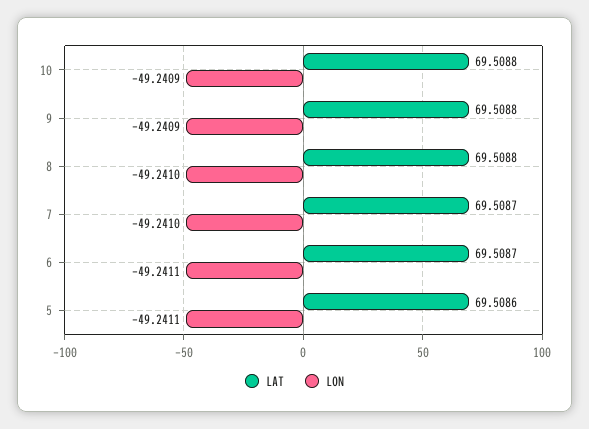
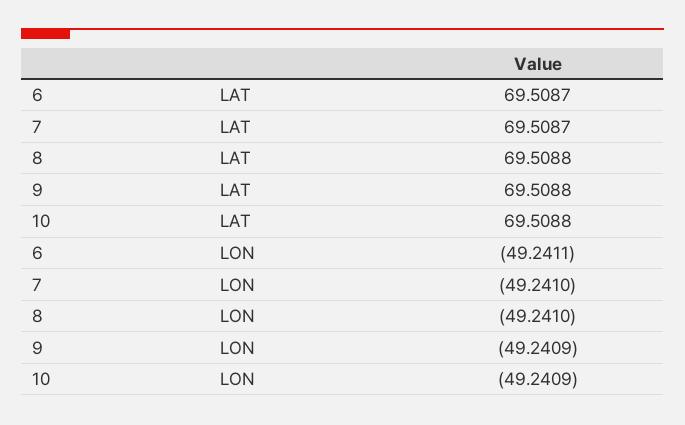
LAT, 5: 69.5086 -> none
LON, 5: -49.2411 -> none

